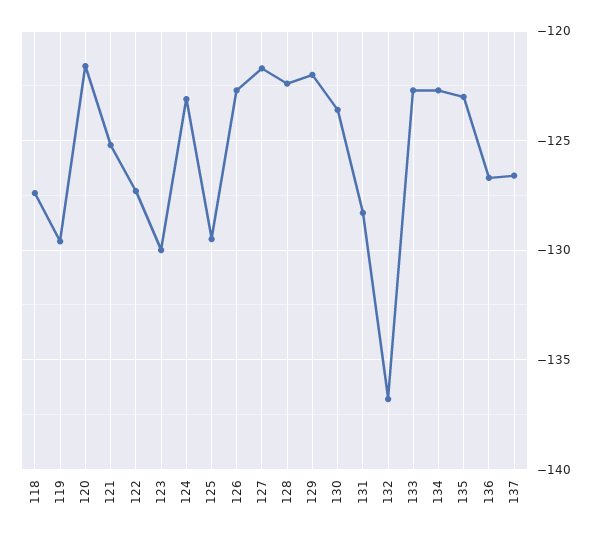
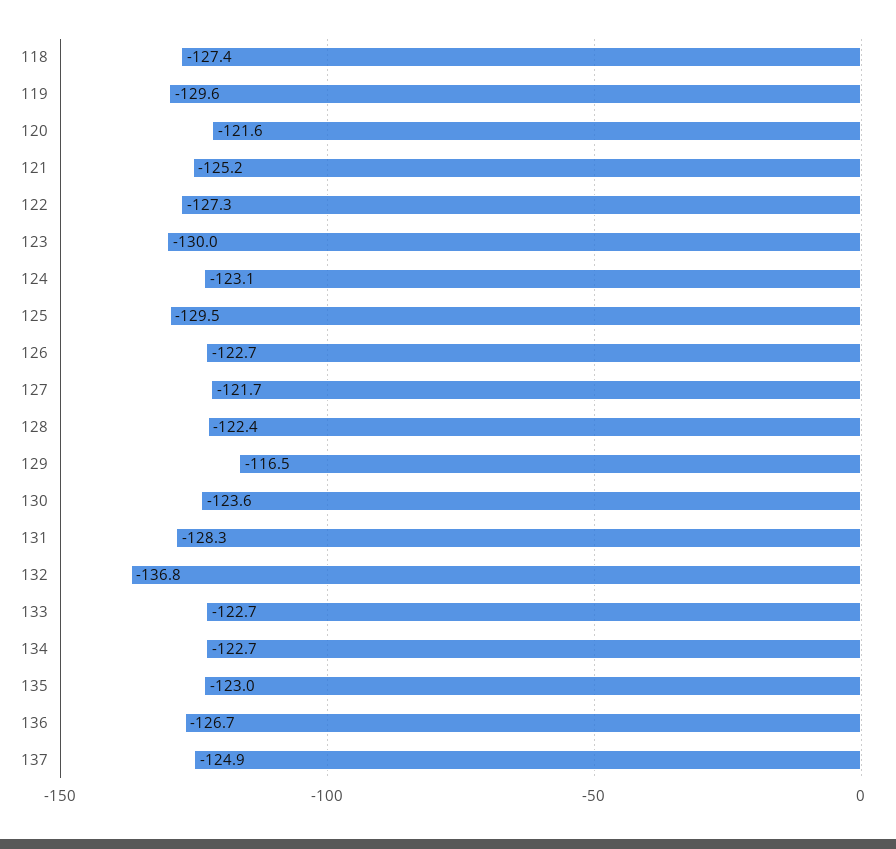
129: -122 -> -116.5
137: -126.5 -> -124.9

